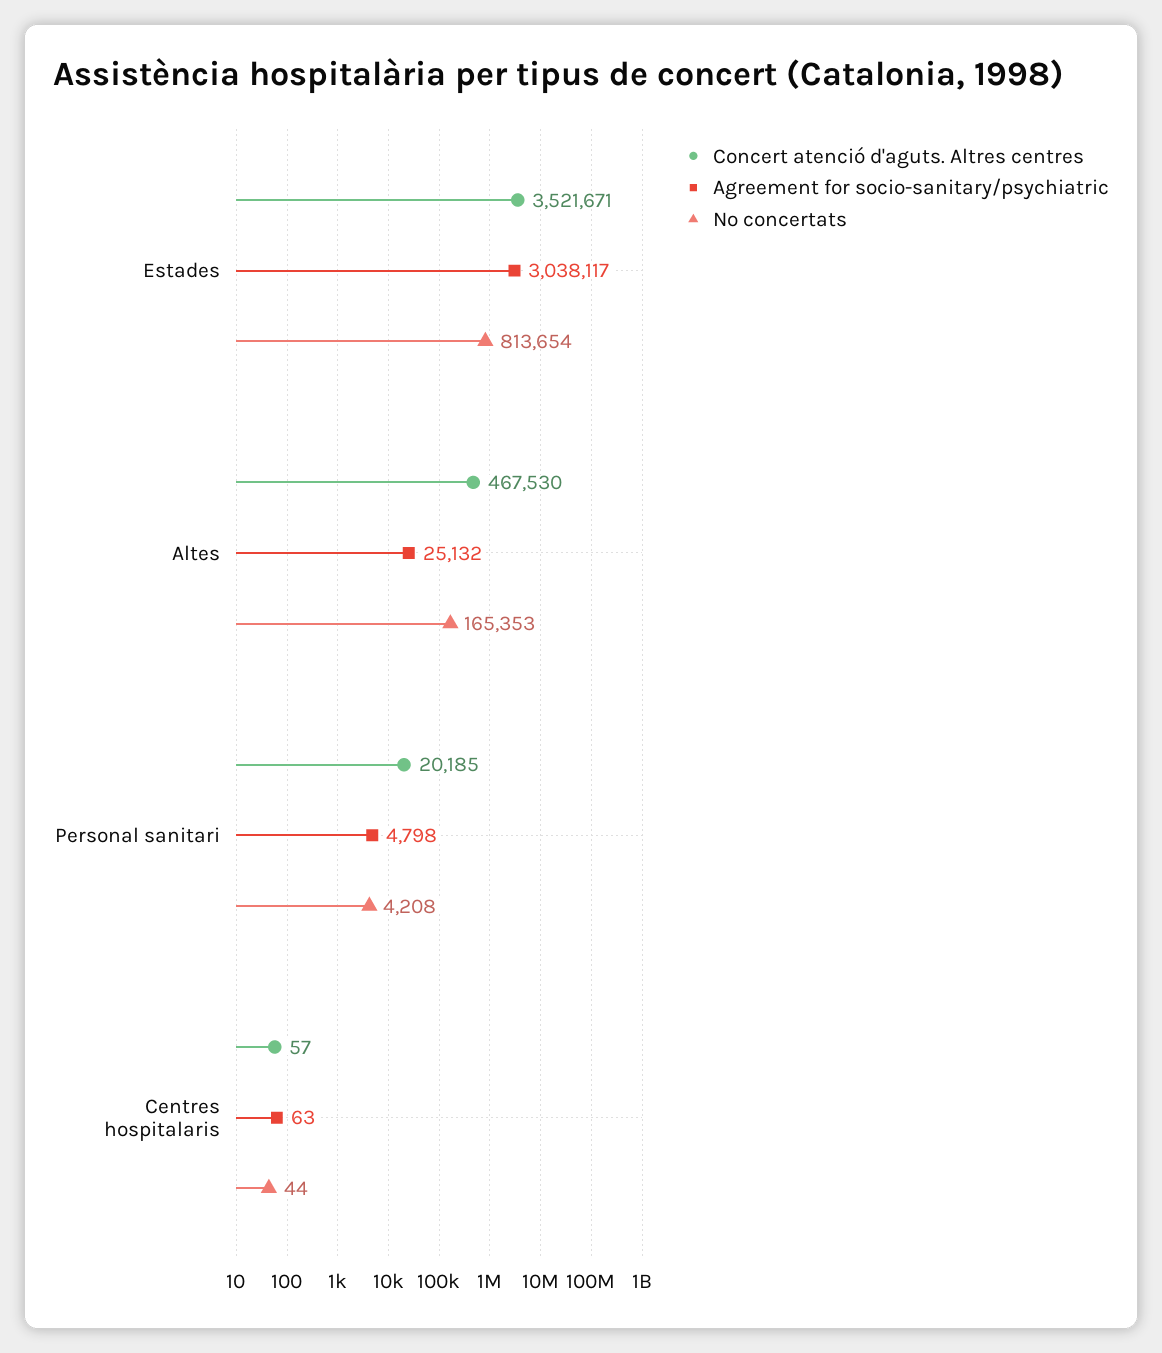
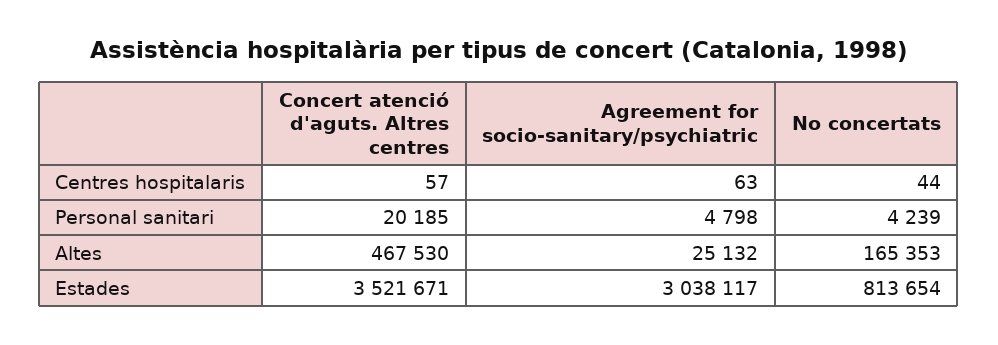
No concertats, Personal sanitari: 4208 -> 4239

